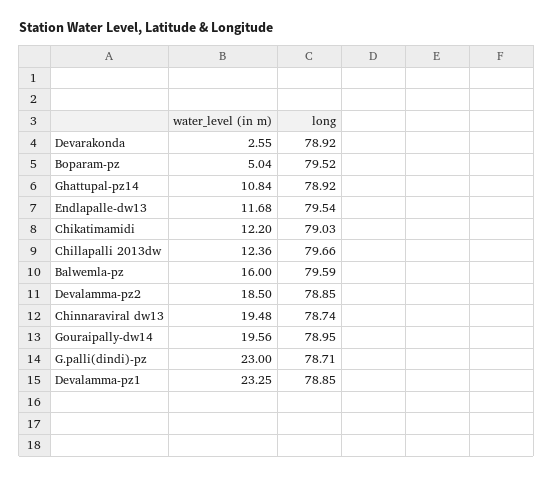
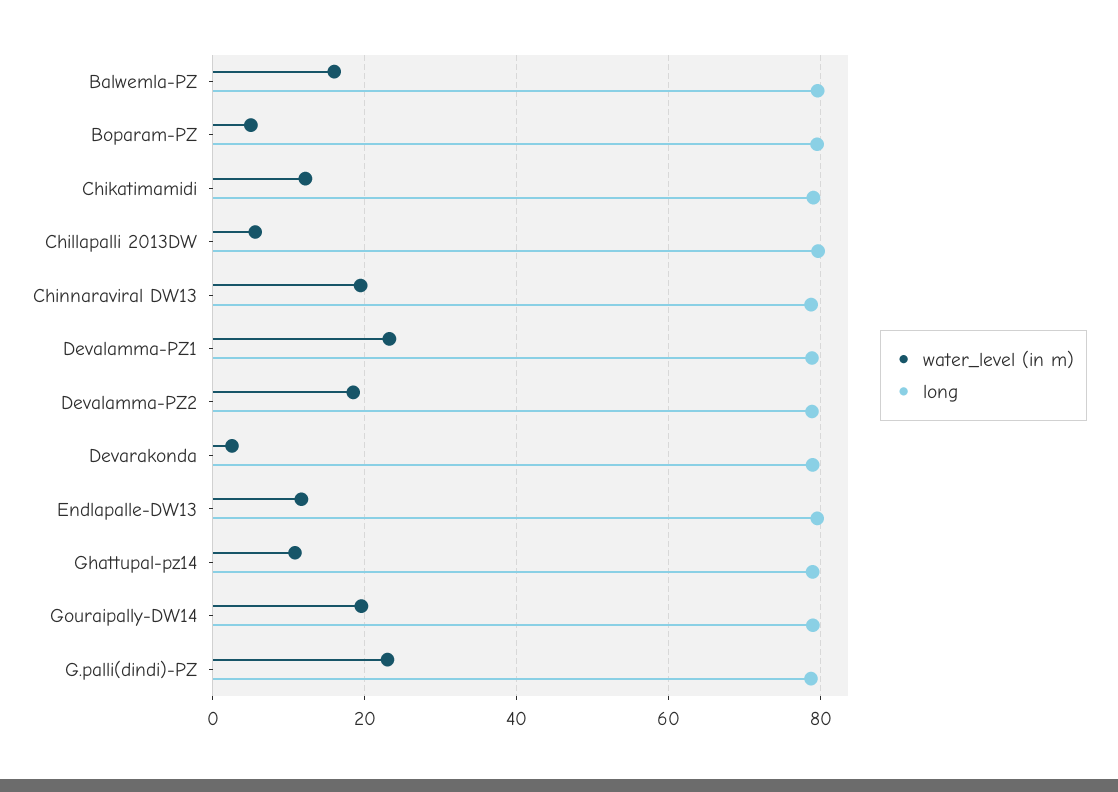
water_level (in m), Chillapalli 2013dw: 12.36 -> 6

